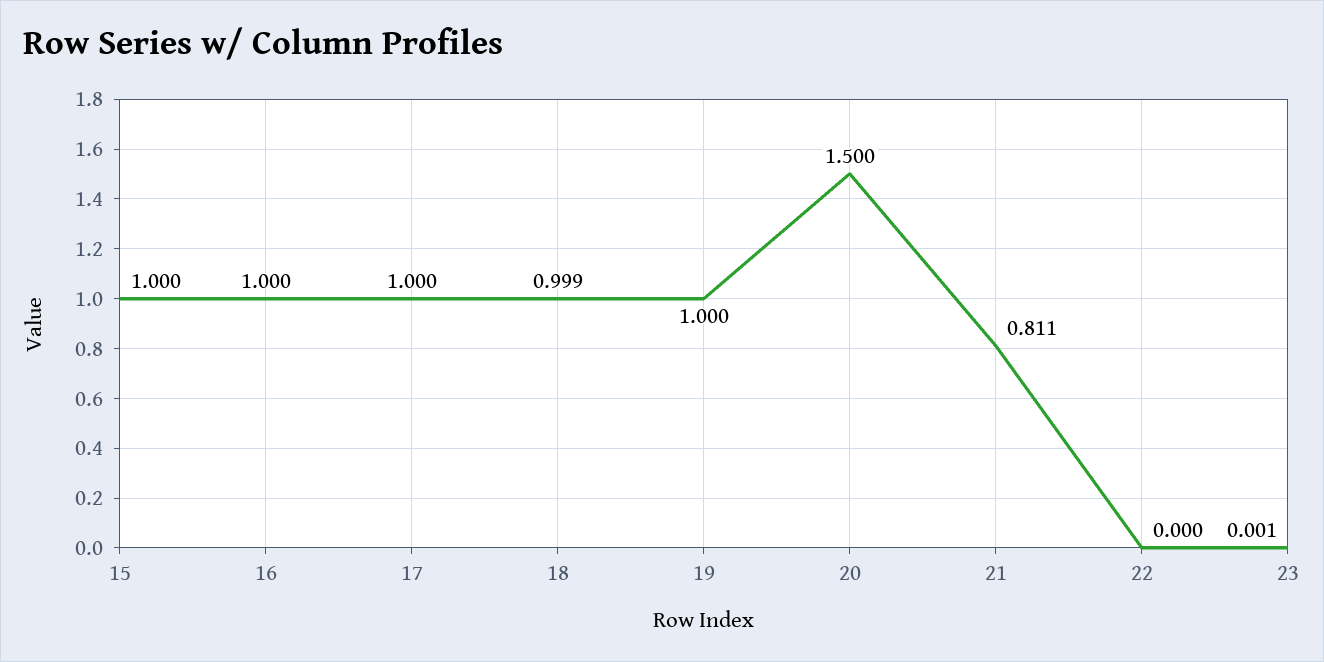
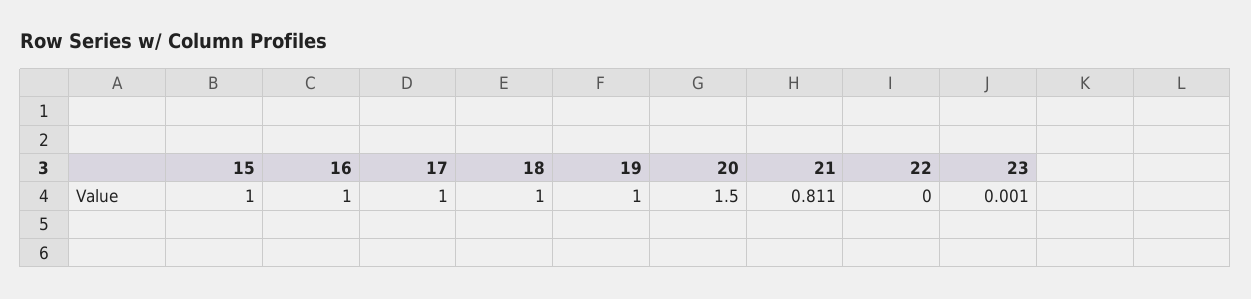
18: 0.999 -> 1

